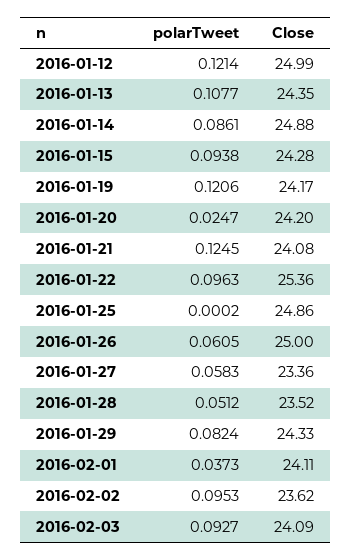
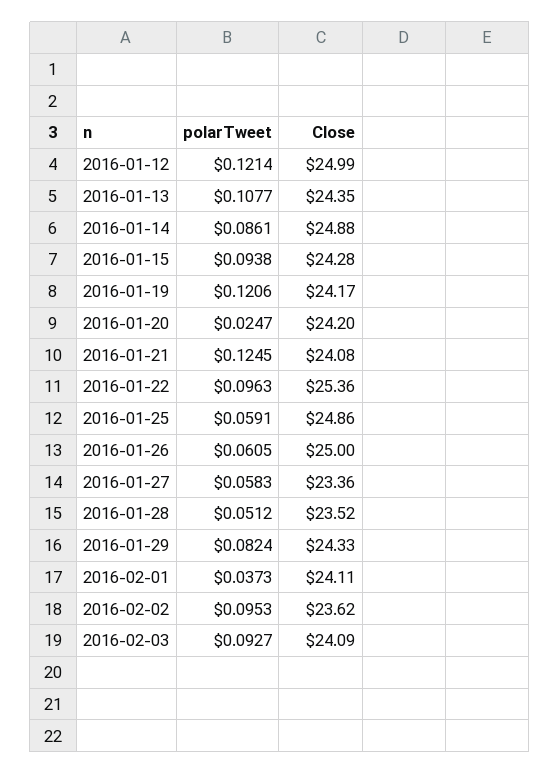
polarTweet, 2016-01-25: 0.0002 -> 0.0591

